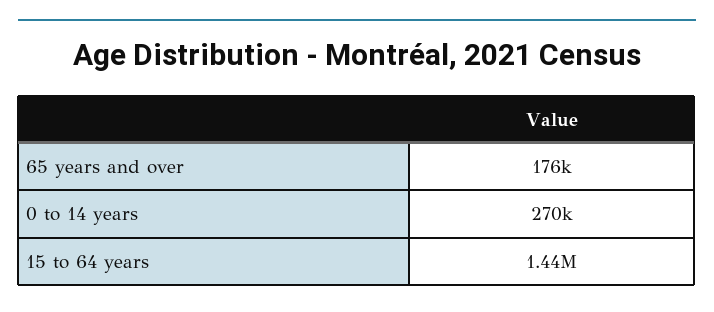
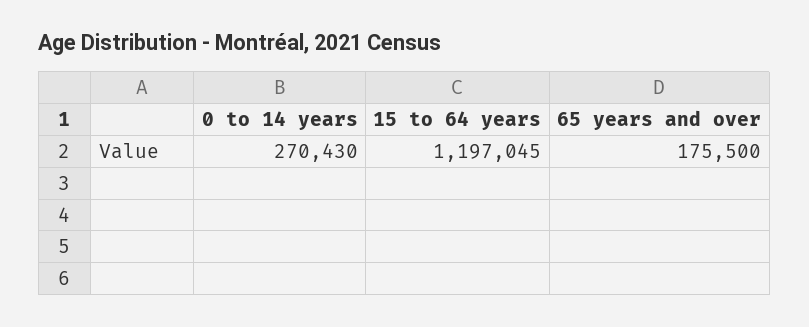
15 to 64 years: 1440000 -> 1197045

